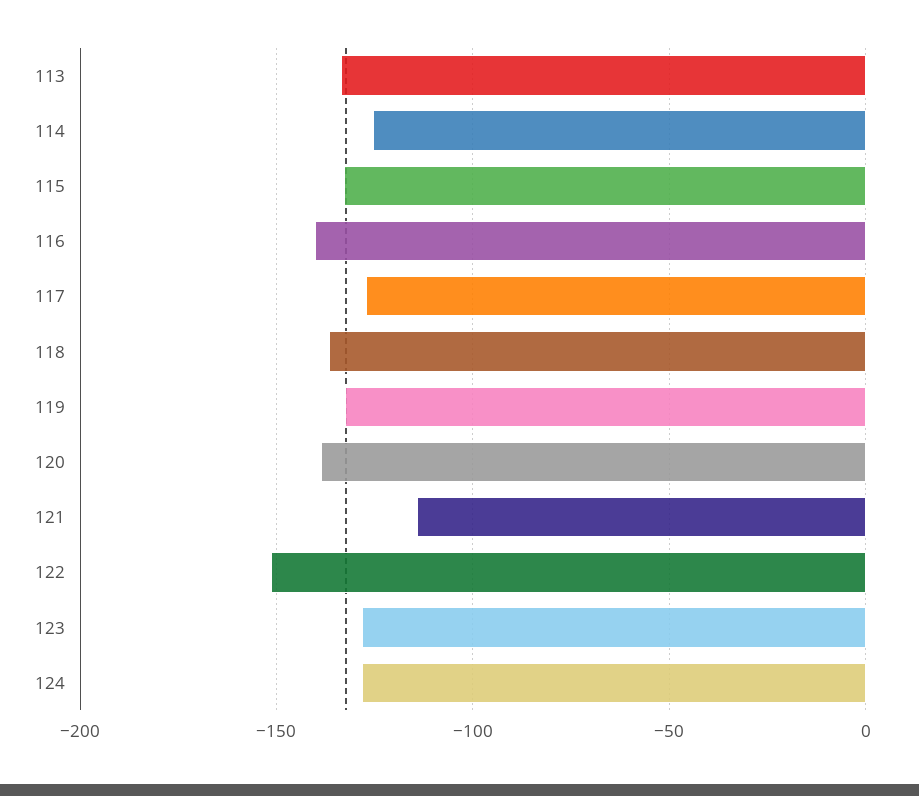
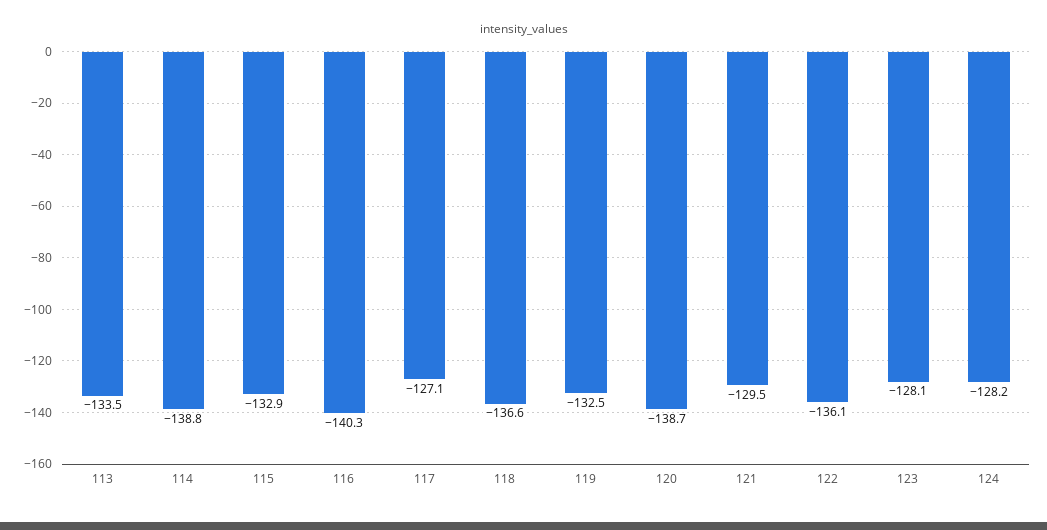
114: -125 -> -138.8
121: -115 -> -129.5
122: -150 -> -136.1

